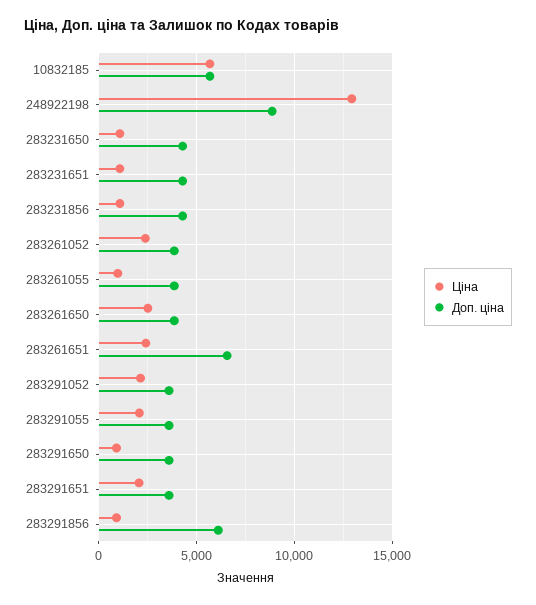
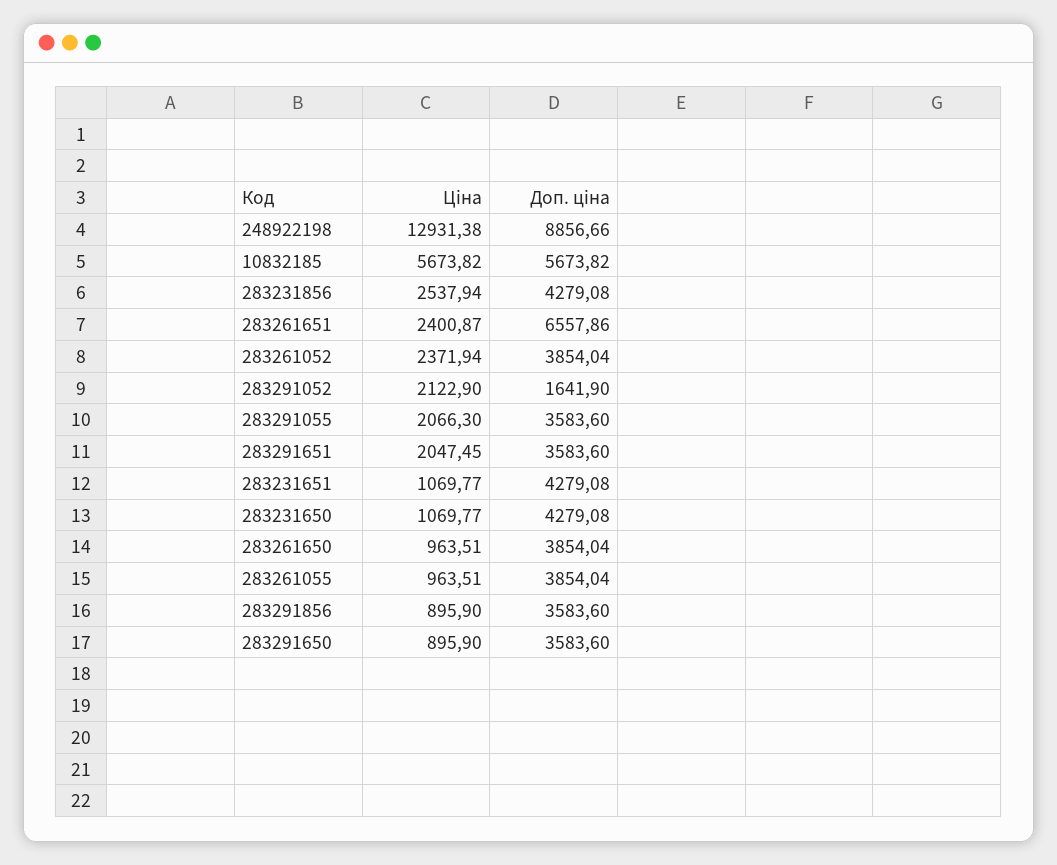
Ціна, 283231856: 1000 -> 2537.94
Ціна, 283261650: 2500 -> 963.51
Доп. ціна, 283291052: 3500 -> 1641.9
Доп. ціна, 283291856: 6000 -> 3583.6

